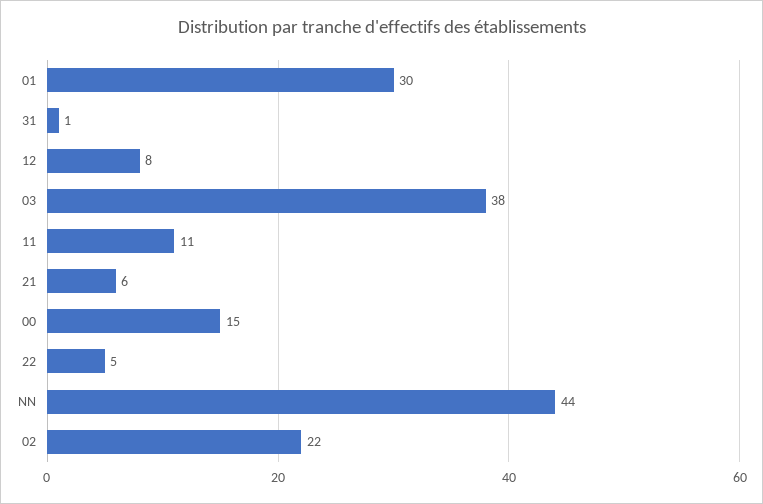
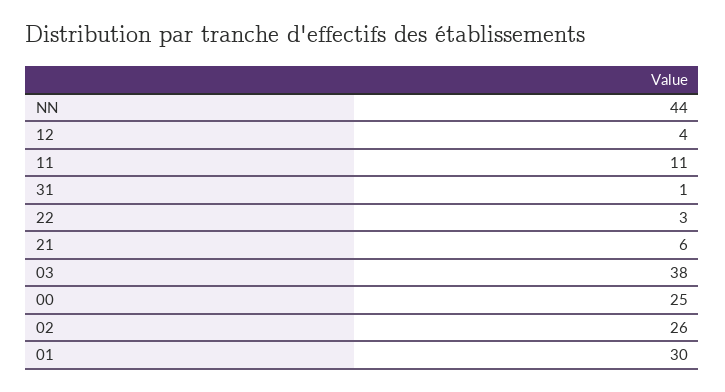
12: 8 -> 4
00: 15 -> 25
22: 5 -> 3
02: 22 -> 26

